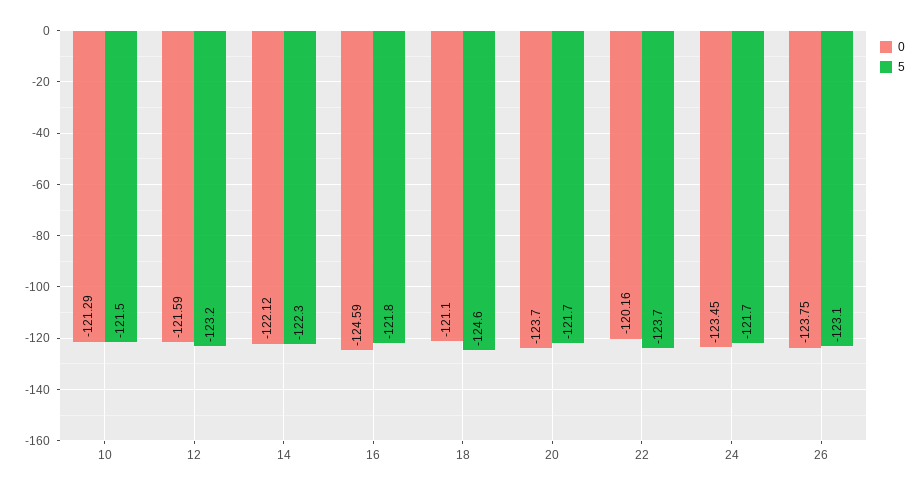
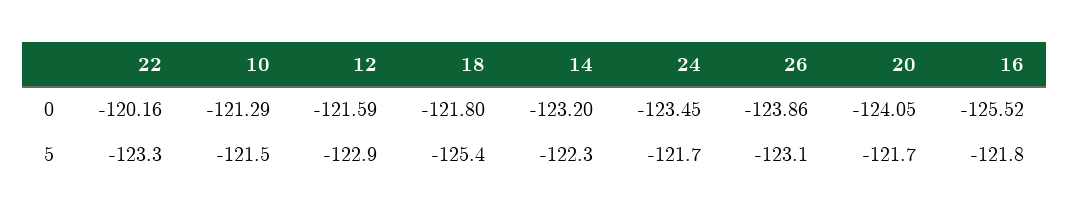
5, 12: -123.2 -> -122.9
0, 14: -122.12 -> -123.2
0, 16: -124.59 -> -125.52
0, 18: -121.1 -> -121.8
5, 18: -124.6 -> -125.4
0, 20: -123.7 -> -124.05
5, 22: -123.7 -> -123.3
0, 26: -123.75 -> -123.86

